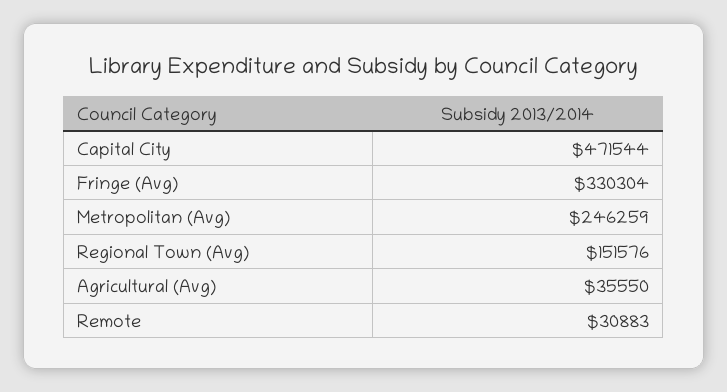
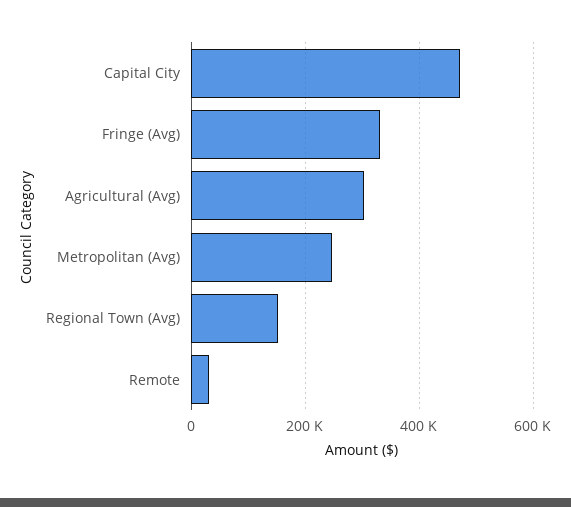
Agricultural (Avg): 35550 -> 300000

